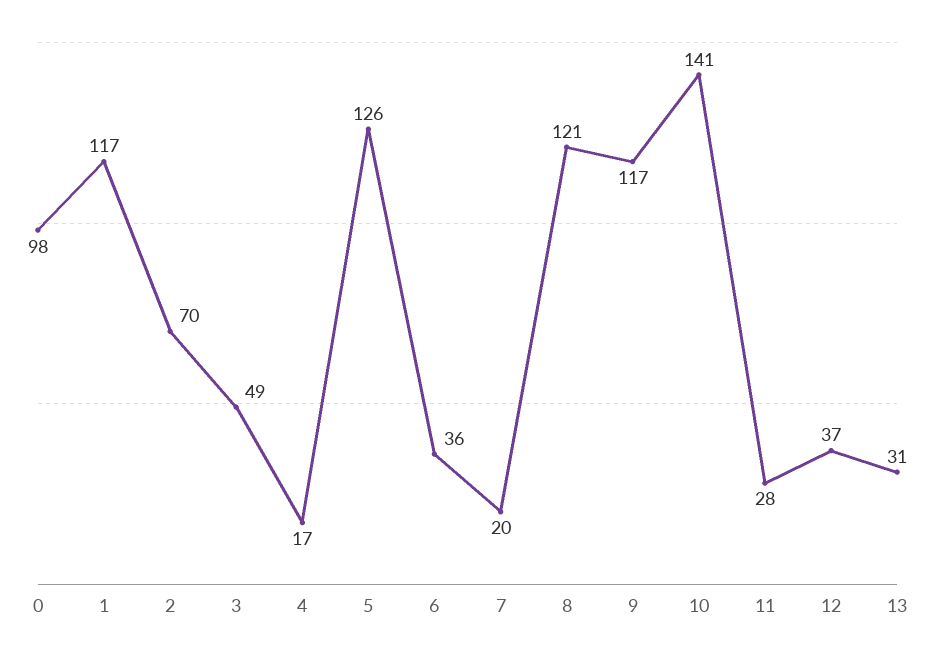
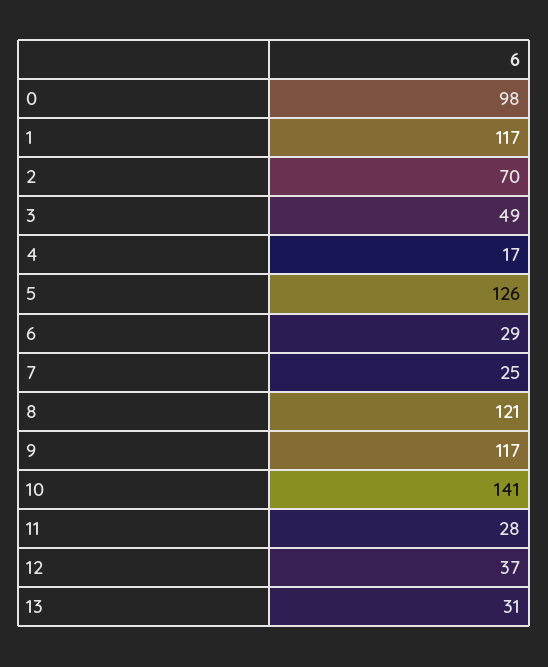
6: 36 -> 29
7: 20 -> 25

